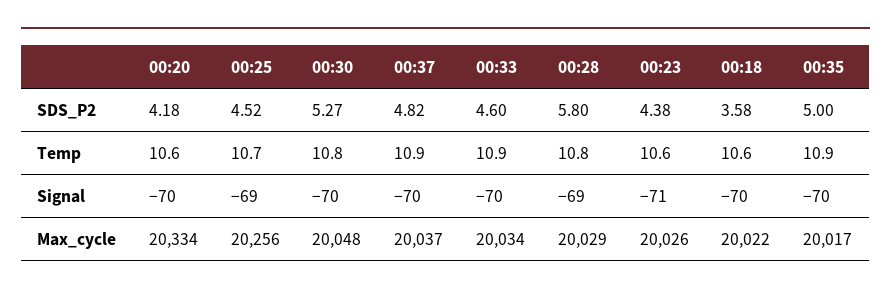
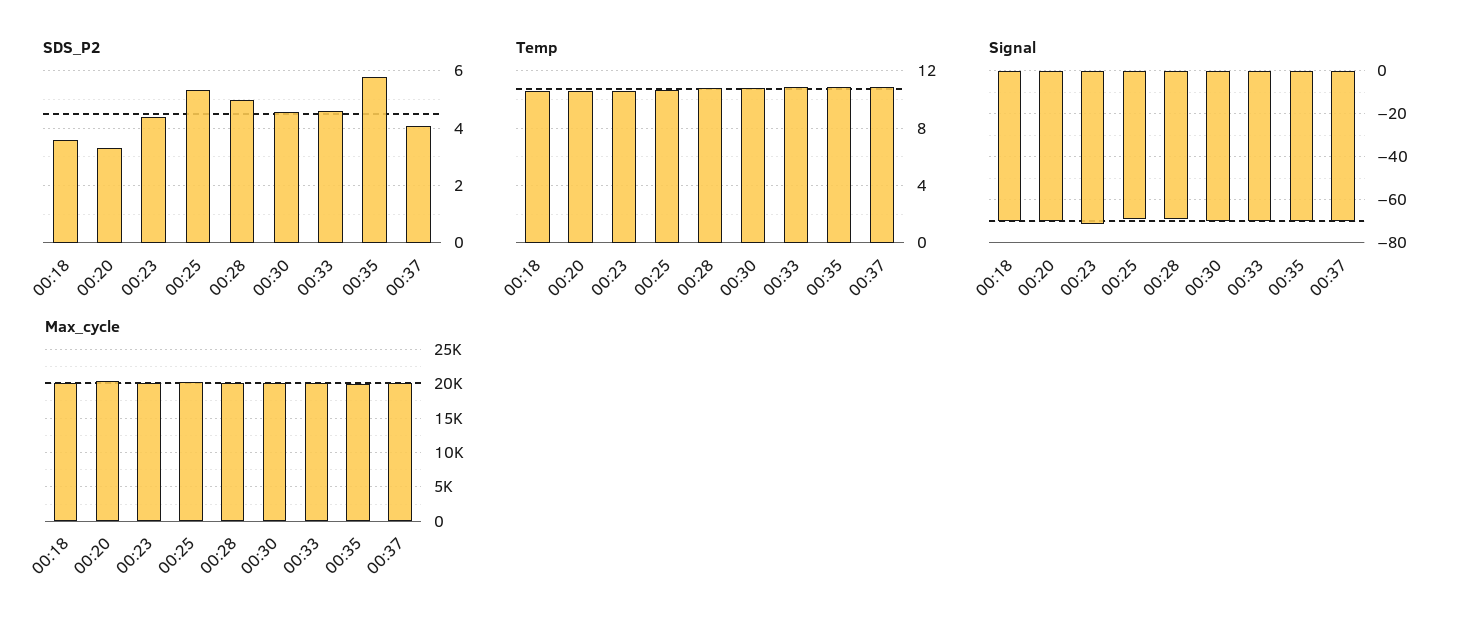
SDS_P2, 00:20: 4.18 -> 3.25
SDS_P2, 00:25: 4.52 -> 5.25
SDS_P2, 00:30: 5.27 -> 4.5
SDS_P2, 00:37: 4.82 -> 4
SDS_P2, 00:28: 5.8 -> 5
SDS_P2, 00:35: 5 -> 5.75

